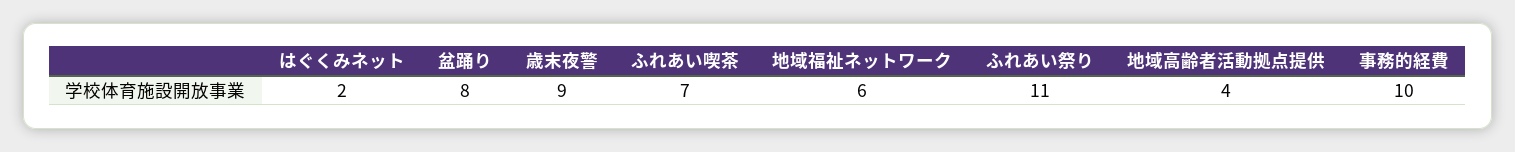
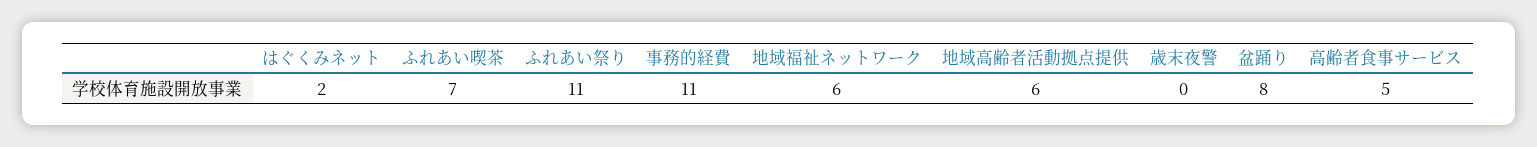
歳末夜警: 9 -> 0
地域高齢者活動拠点提供: 4 -> 6
事務的経費: 10 -> 11
高齢者食事サービス: none -> 5

